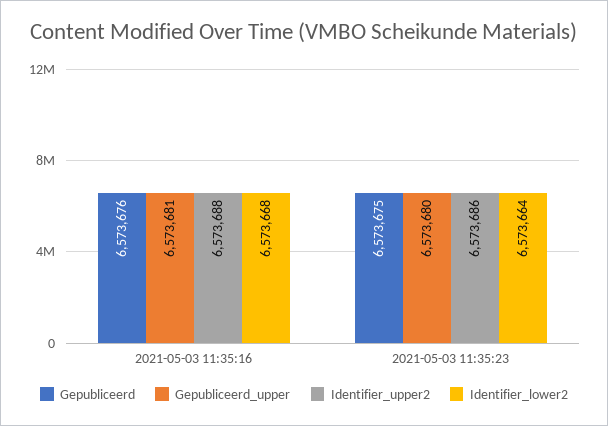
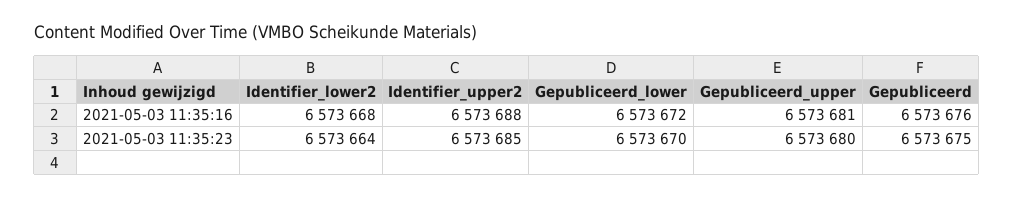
Identifier_upper2, 2021-05-03 11:35:23: 6573686 -> 6573685
Gepubliceerd_lower, 2021-05-03 11:35:16: none -> 6573672
Gepubliceerd_lower, 2021-05-03 11:35:23: none -> 6573670

